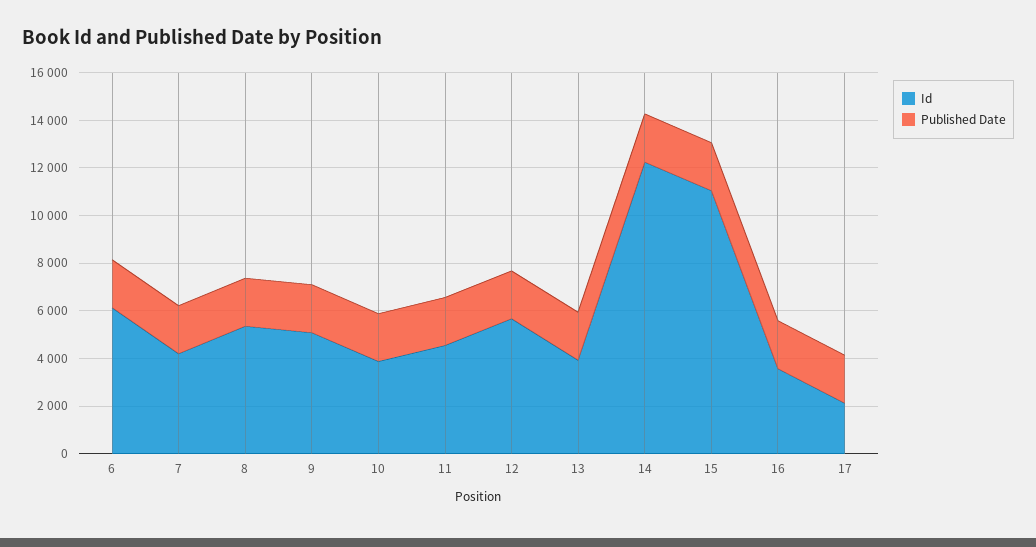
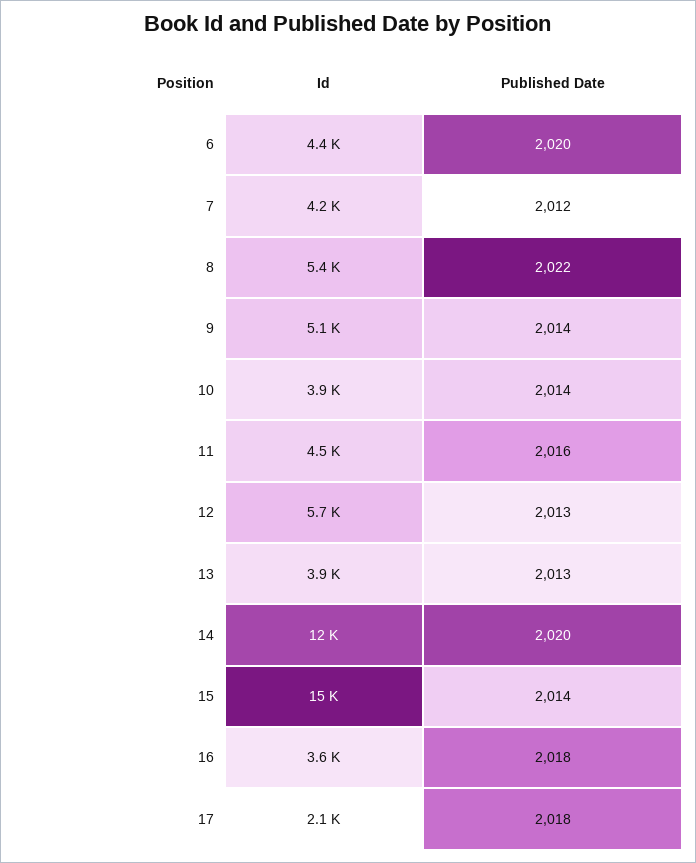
Id, 6: 6000 -> 4400
Id, 15: 11000 -> 15000

